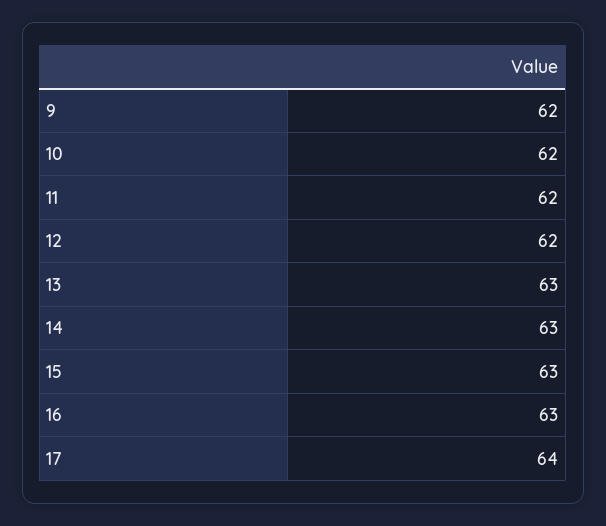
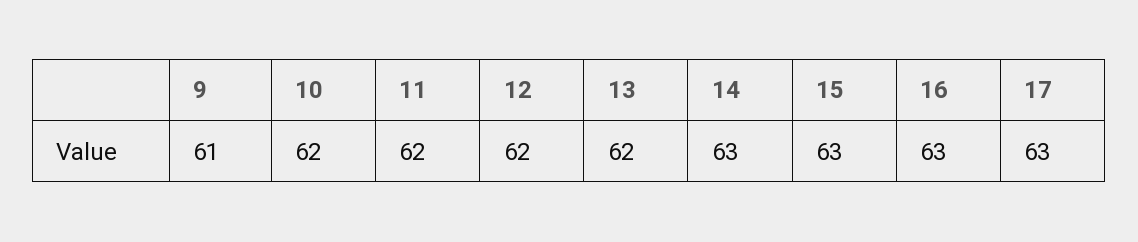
9: 62 -> 61
13: 63 -> 62
17: 64 -> 63

